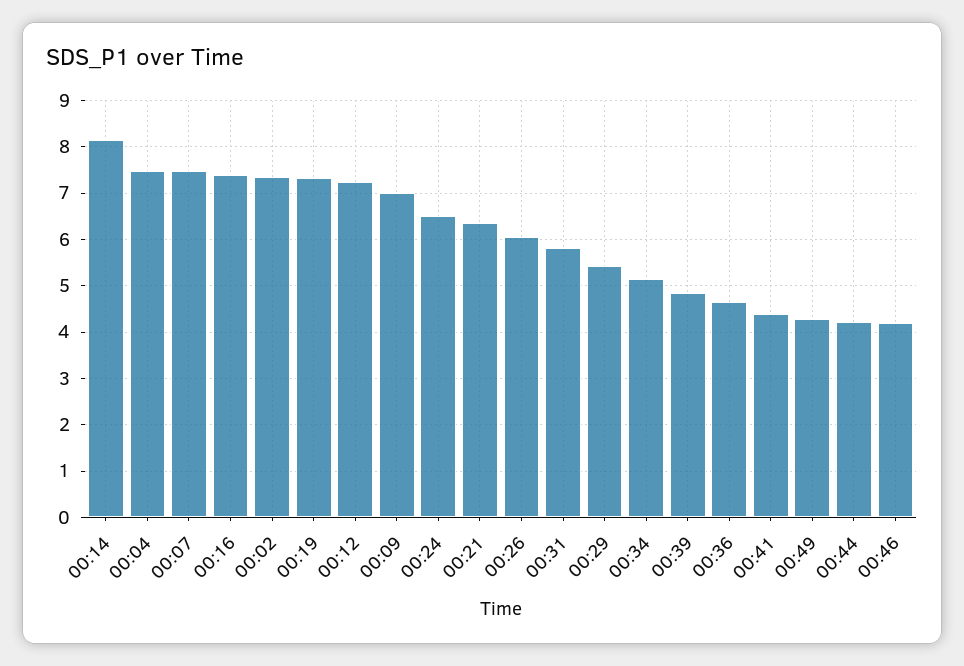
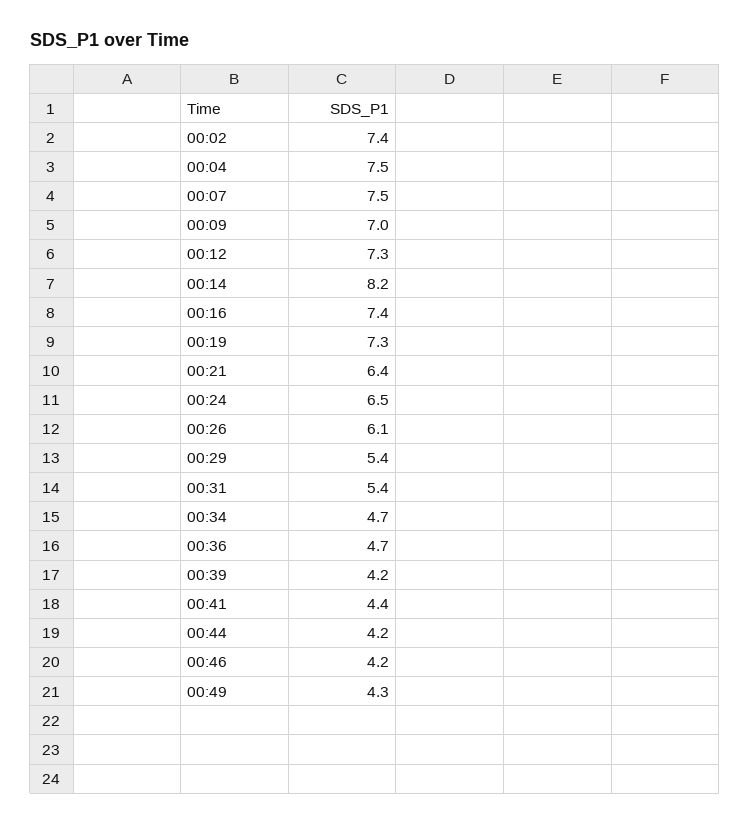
00:31: 5.8 -> 5.4
00:34: 5.2 -> 4.7
00:39: 4.8 -> 4.2

